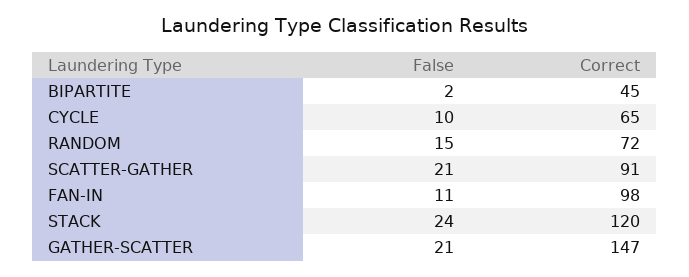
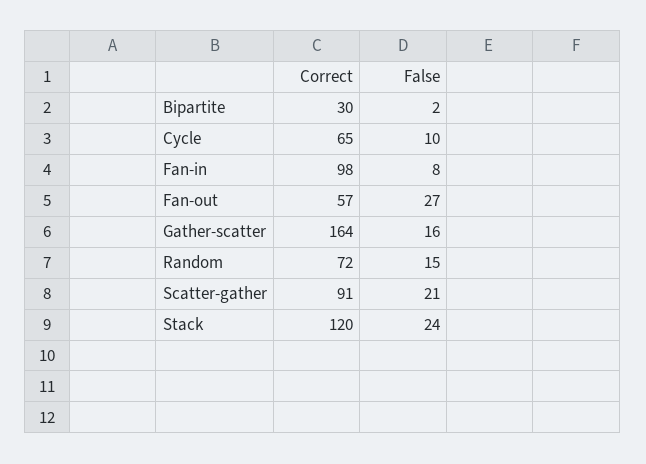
Correct, BIPARTITE: 45 -> 30
False, FAN-IN: 11 -> 8
False, GATHER-SCATTER: 21 -> 16
Correct, GATHER-SCATTER: 147 -> 164
Correct, Fan-out: none -> 57
False, Fan-out: none -> 27

